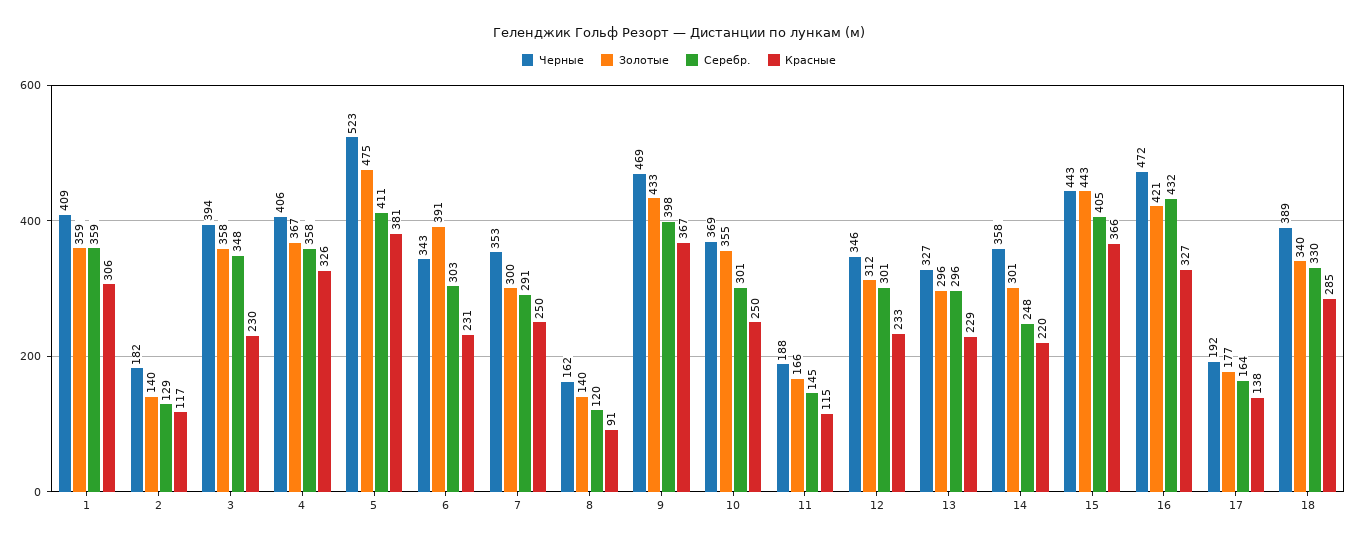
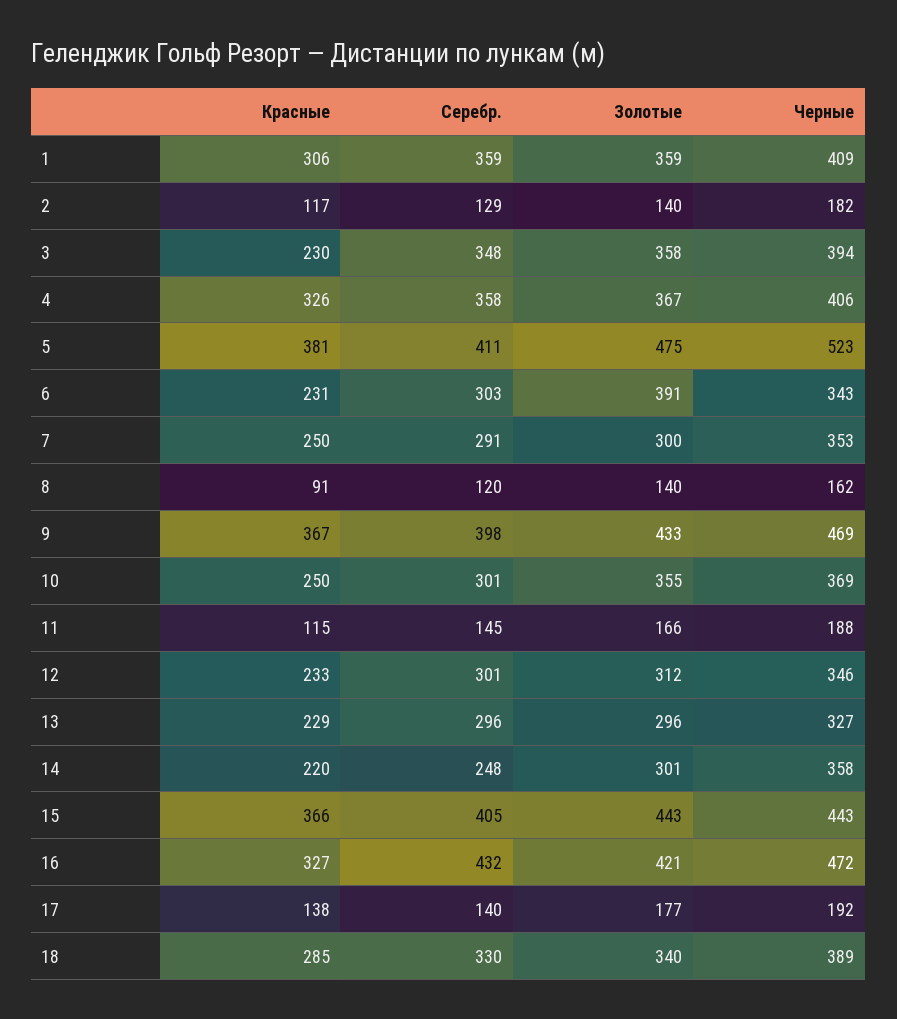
Серебр., 17: 164 -> 140

